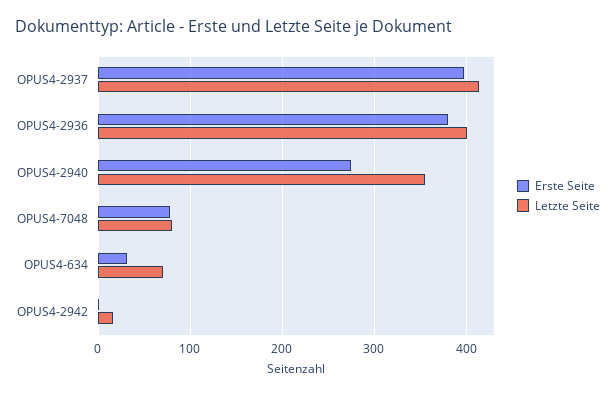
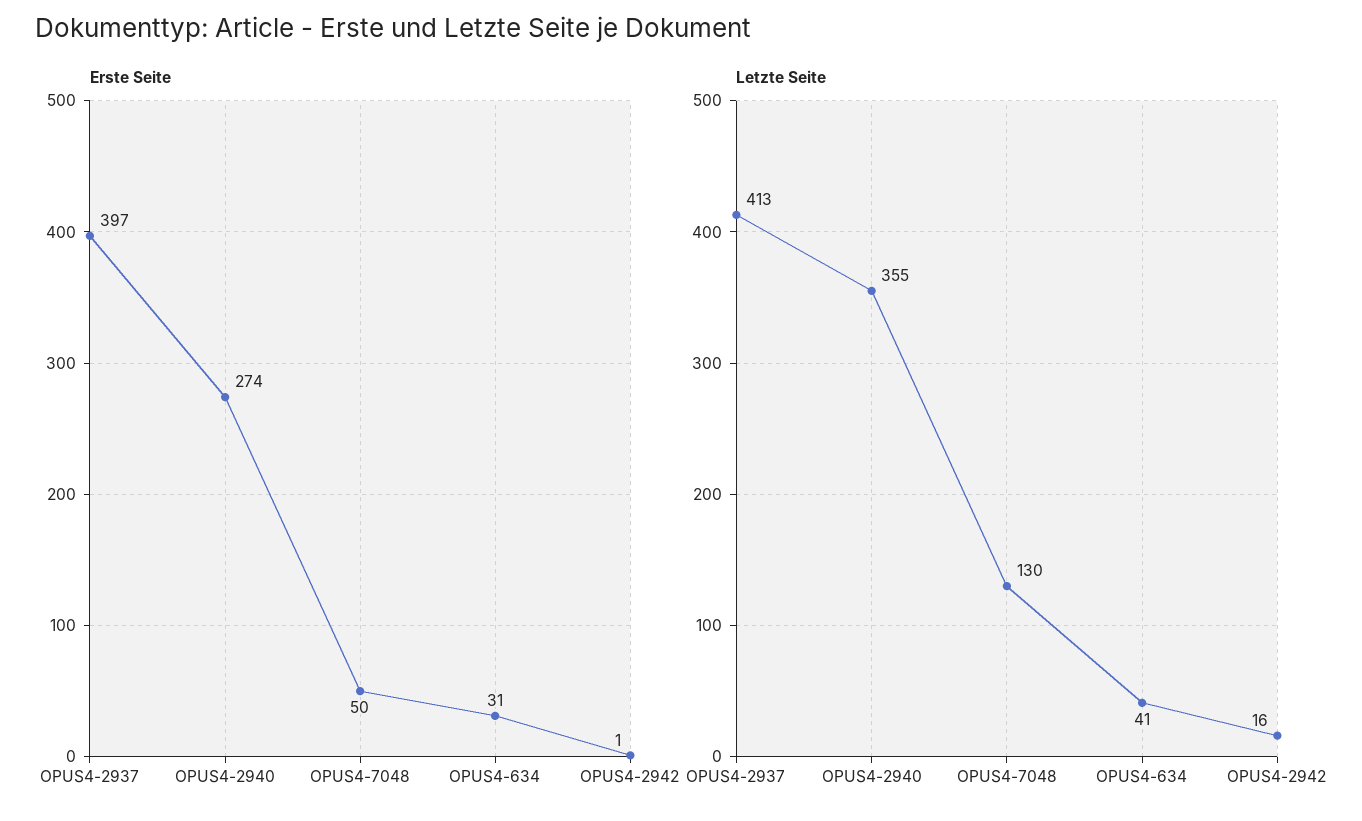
Erste Seite, OPUS4-2936: 380 -> none
Letzte Seite, OPUS4-2936: 400 -> none
Erste Seite, OPUS4-7048: 80 -> 50
Letzte Seite, OPUS4-7048: 80 -> 130
Letzte Seite, OPUS4-634: 70 -> 41

